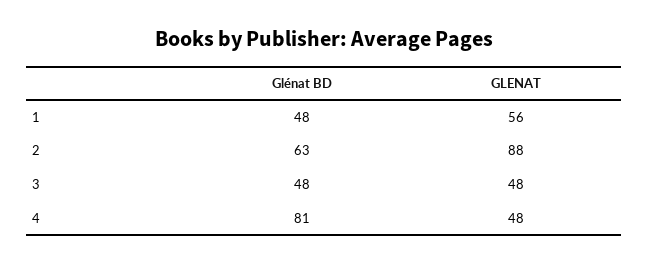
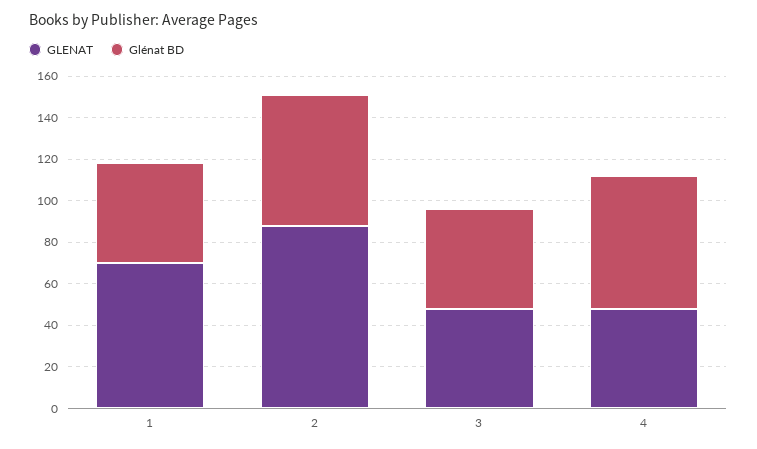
GLENAT, 1: 56 -> 70
Glénat BD, 4: 81 -> 65

